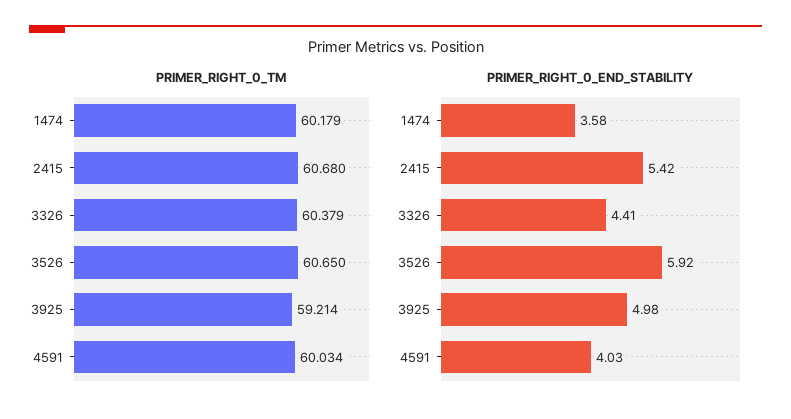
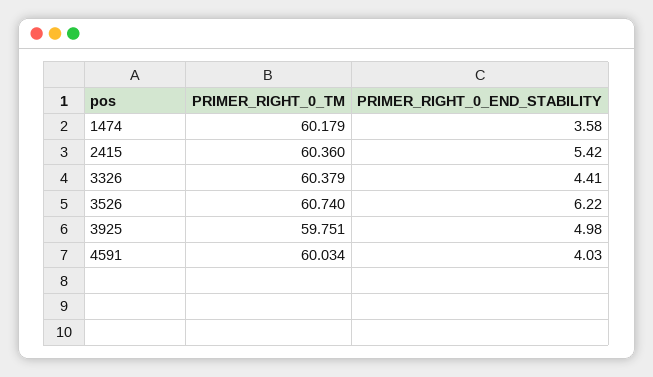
PRIMER_RIGHT_0_TM, 2415: 60.68 -> 60.36
PRIMER_RIGHT_0_TM, 3526: 60.65 -> 60.74
PRIMER_RIGHT_0_TM, 3925: 59.214 -> 59.751
PRIMER_RIGHT_0_END_STABILITY, 3526: 5.92 -> 6.22

